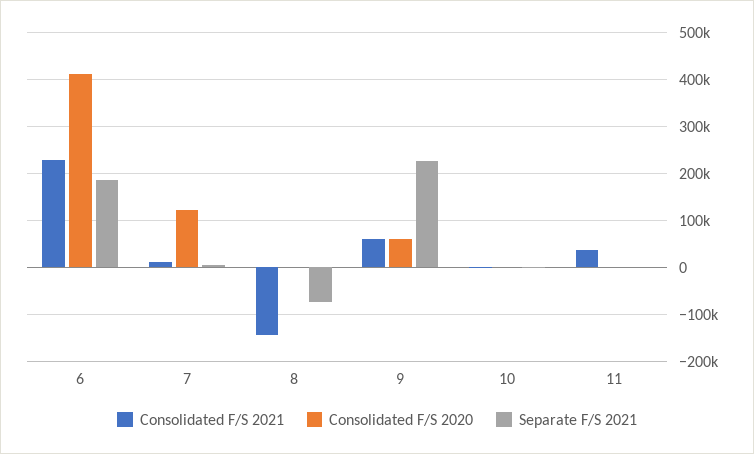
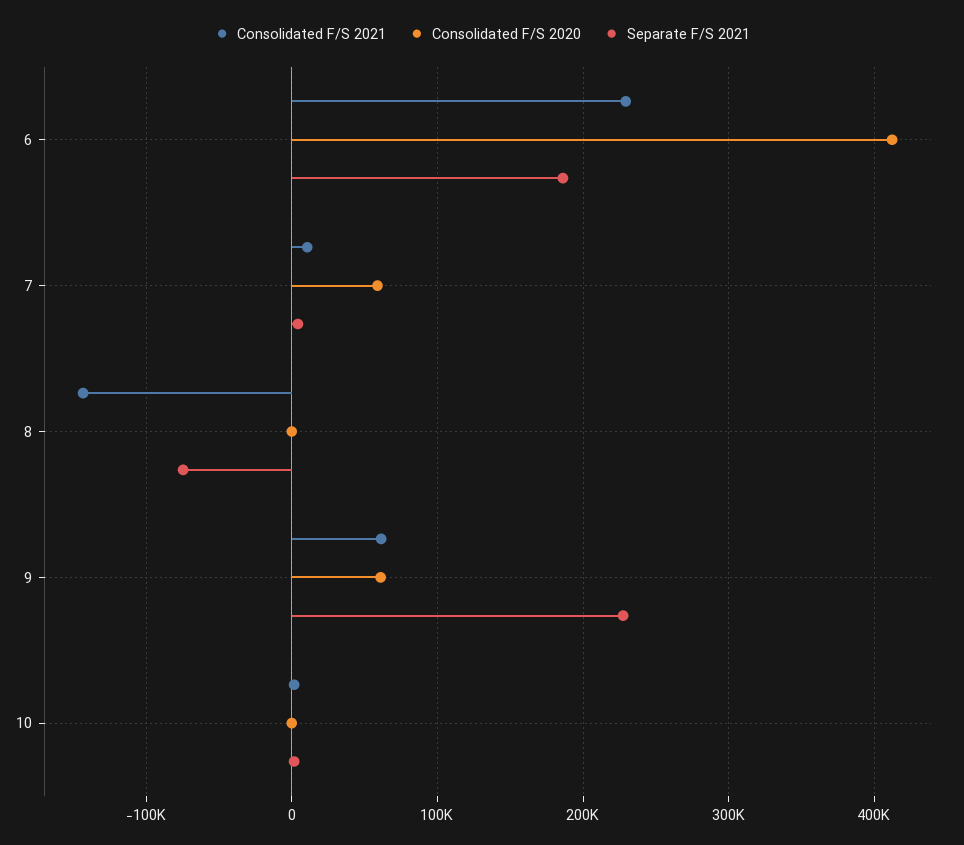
Consolidated F/S 2020, 7: 120000 -> 60000
Consolidated F/S 2021, 11: 40000 -> none
Consolidated F/S 2020, 11: 0 -> none
Separate F/S 2021, 11: 0 -> none

